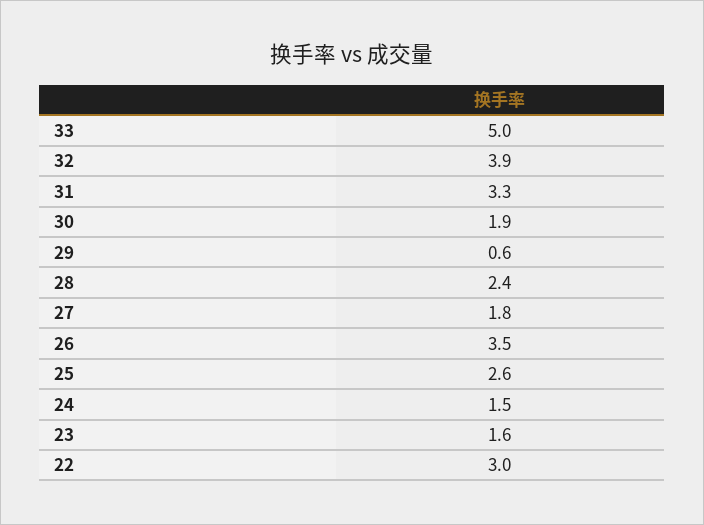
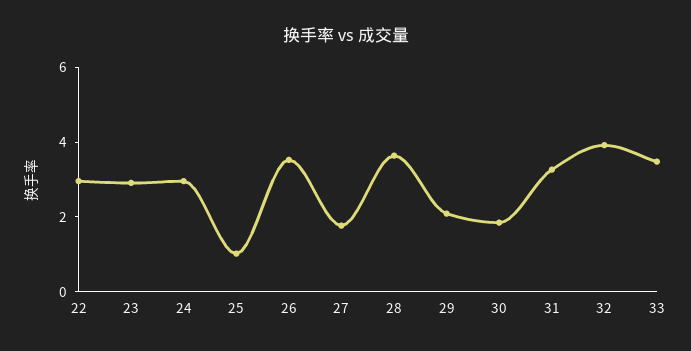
33: 5 -> 3.5
29: 0.6 -> 2
28: 2.4 -> 3.5
25: 2.6 -> 1
24: 1.5 -> 3
23: 1.6 -> 3

